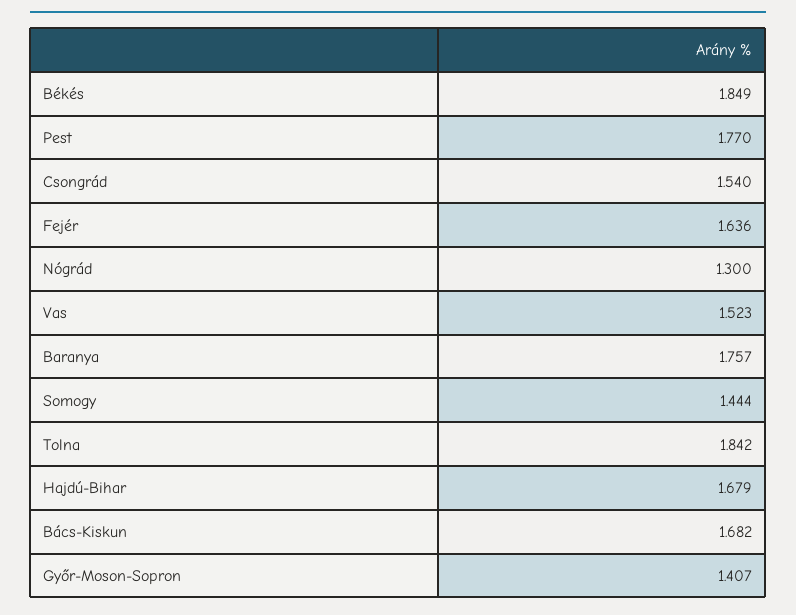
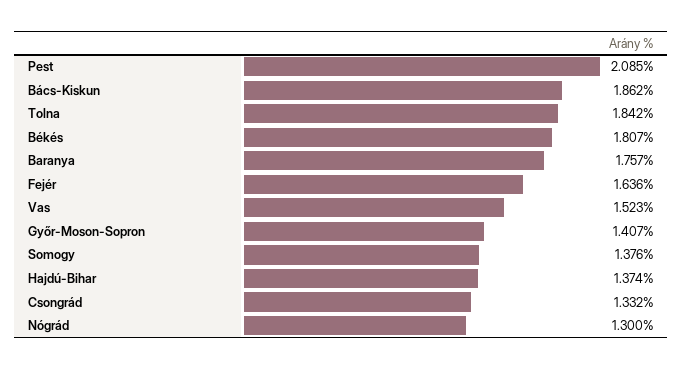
Békés: 1.849 -> 1.807
Pest: 1.77 -> 2.085
Csongrád: 1.54 -> 1.332
Somogy: 1.444 -> 1.376
Hajdú-Bihar: 1.679 -> 1.374
Bács-Kiskun: 1.682 -> 1.862

